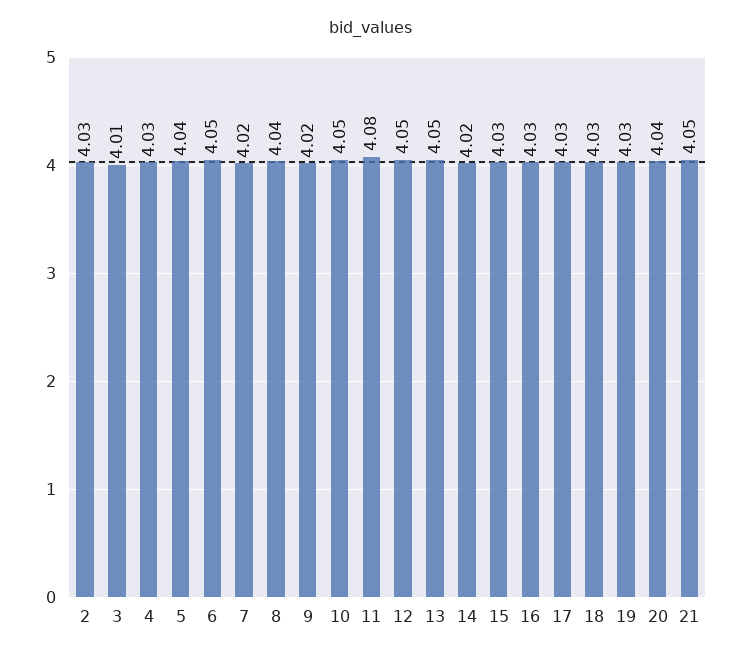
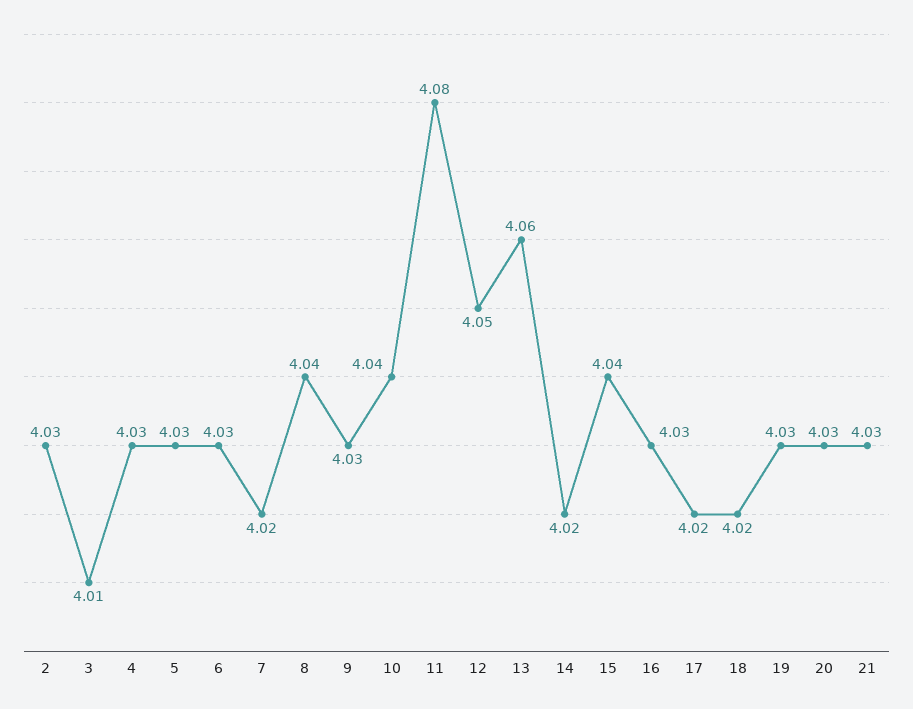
5: 4.04 -> 4.03
6: 4.05 -> 4.03
9: 4.02 -> 4.03
10: 4.05 -> 4.04
13: 4.05 -> 4.06
15: 4.03 -> 4.04
17: 4.03 -> 4.02
18: 4.03 -> 4.02
20: 4.04 -> 4.03
21: 4.05 -> 4.03

